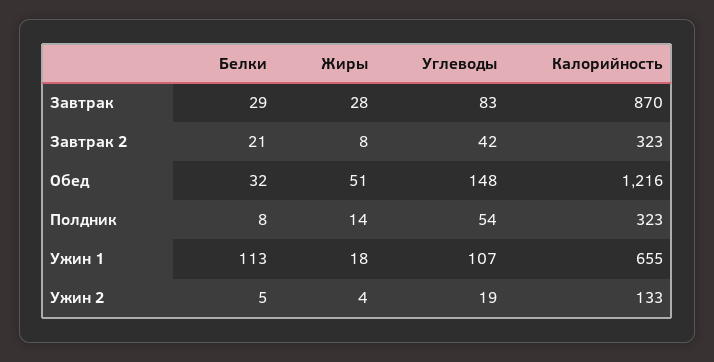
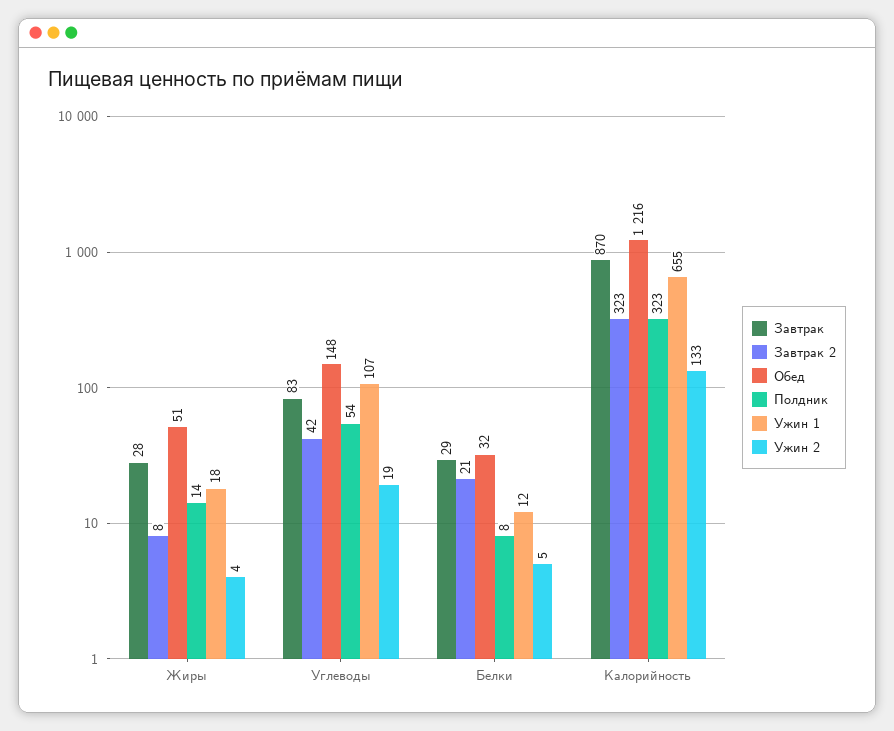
Ужин 1, Белки: 113 -> 12

